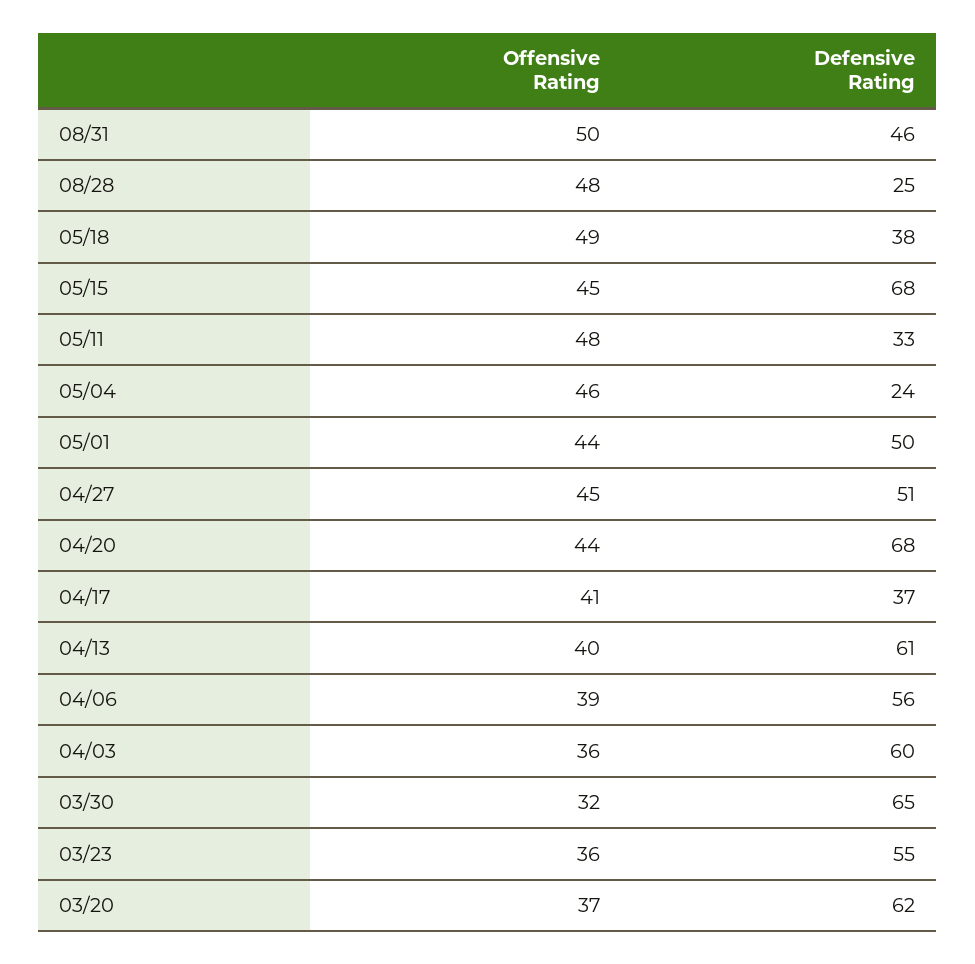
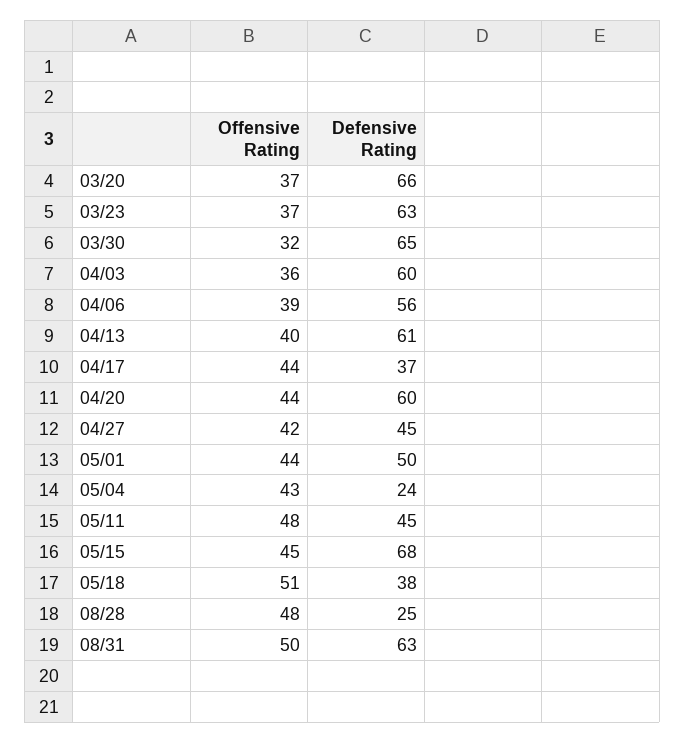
Defensive Rating, 08/31: 46 -> 63
Offensive Rating, 05/18: 49 -> 51
Defensive Rating, 05/11: 33 -> 45
Offensive Rating, 05/04: 46 -> 43
Offensive Rating, 04/27: 45 -> 42
Defensive Rating, 04/27: 51 -> 45
Defensive Rating, 04/20: 68 -> 60
Offensive Rating, 04/17: 41 -> 44
Offensive Rating, 03/23: 36 -> 37
Defensive Rating, 03/23: 55 -> 63
Defensive Rating, 03/20: 62 -> 66

